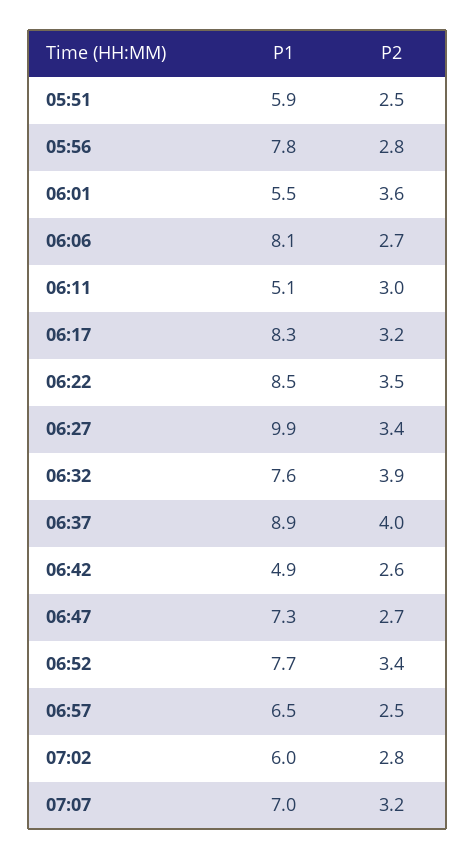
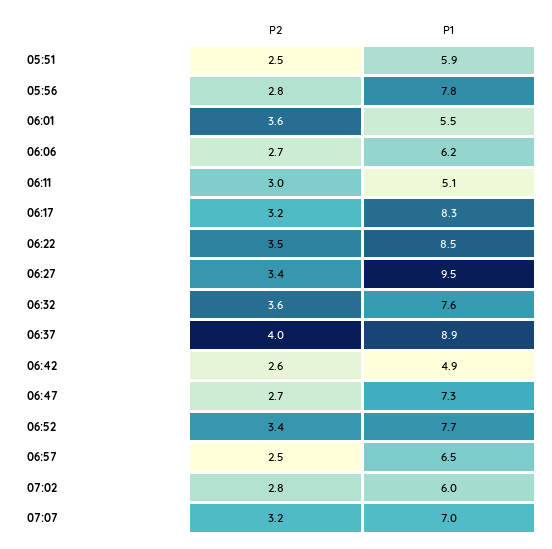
P1, 06:06: 8.1 -> 6.2
P1, 06:27: 9.9 -> 9.5
P2, 06:32: 3.9 -> 3.6

